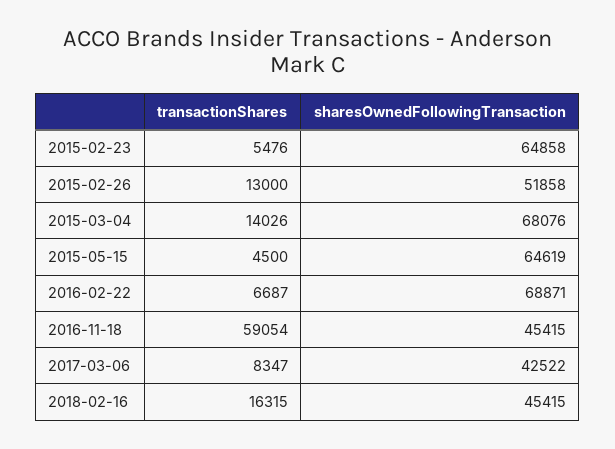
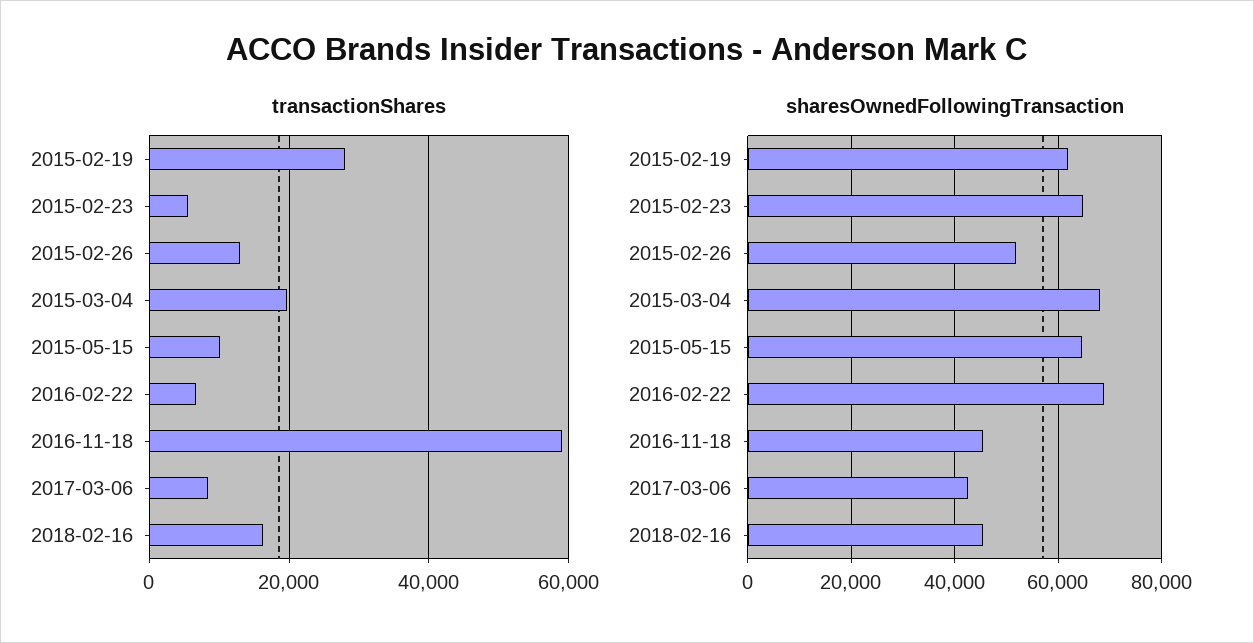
transactionShares, 2015-03-04: 14026 -> 20000
transactionShares, 2015-05-15: 4500 -> 10000
transactionShares, 2015-02-19: none -> 28000
sharesOwnedFollowingTransaction, 2015-02-19: none -> 62000

